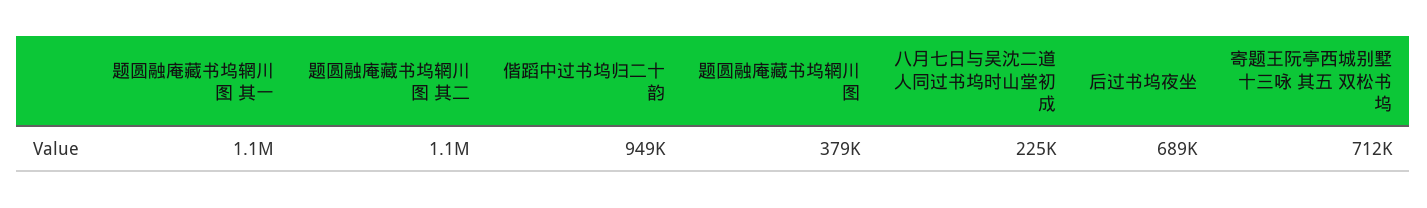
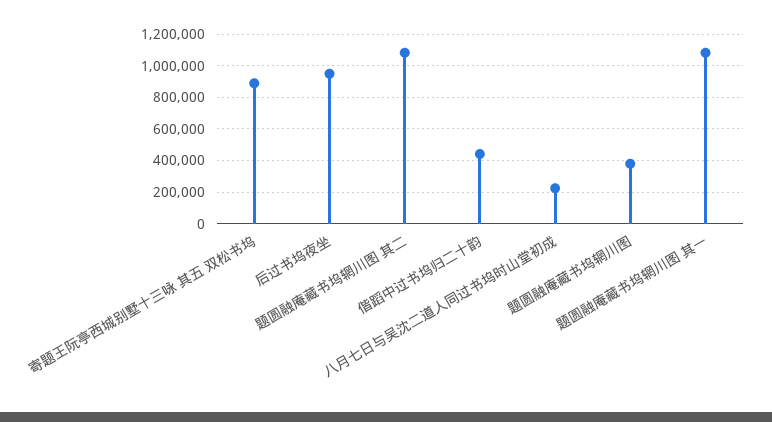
偕蹈中过书坞归二十韵: 949000 -> 450000
后过书坞夜坐: 689000 -> 950000
寄题王阮亭西城别墅十三咏 其五 双松书坞: 712000 -> 900000

